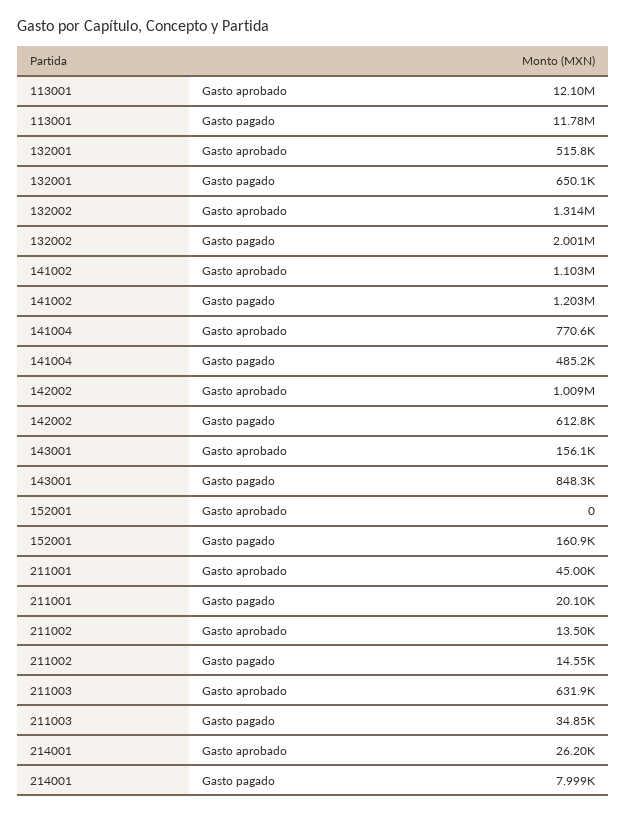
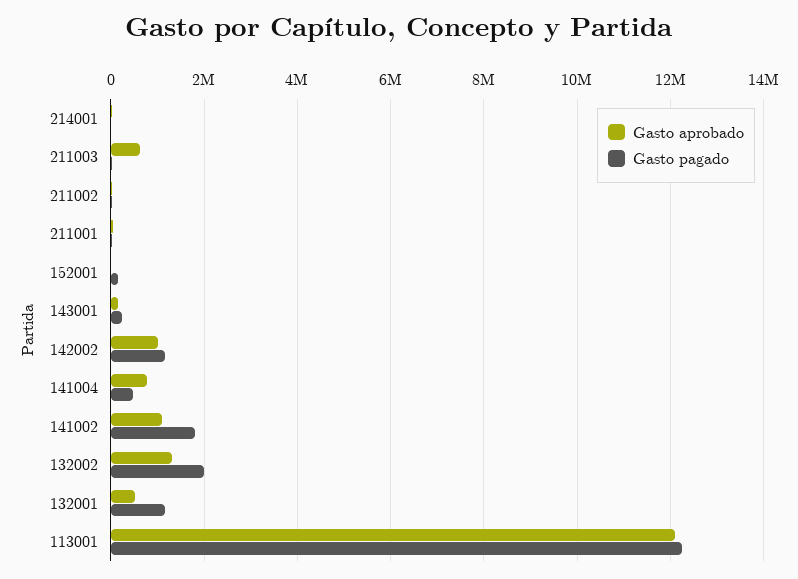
Gasto pagado, 113001: 11780000 -> 12200000
Gasto pagado, 132001: 650100 -> 1200000
Gasto pagado, 141002: 1203000 -> 1800000
Gasto pagado, 142002: 612800 -> 1200000
Gasto pagado, 143001: 848300 -> 200000

